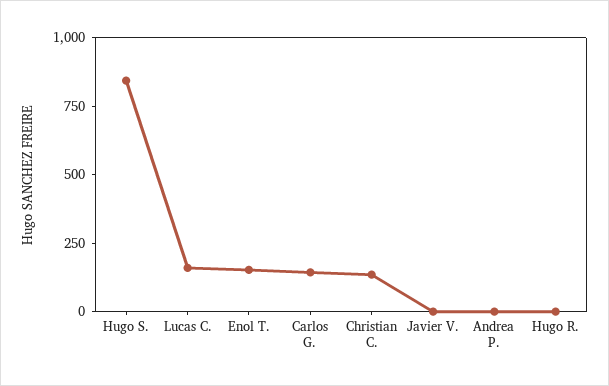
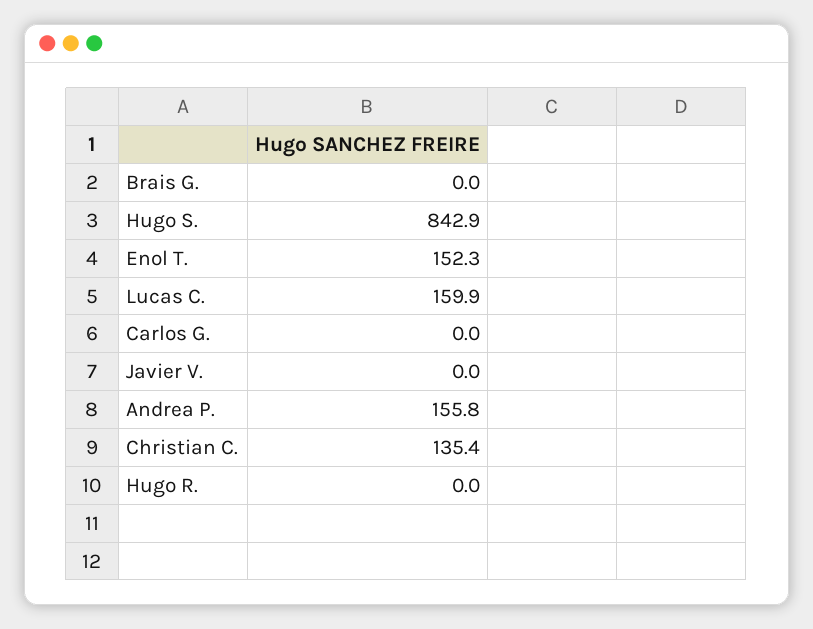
Carlos G.: 150 -> 0
Andrea P.: 0 -> 155.8
Brais G.: none -> 0

